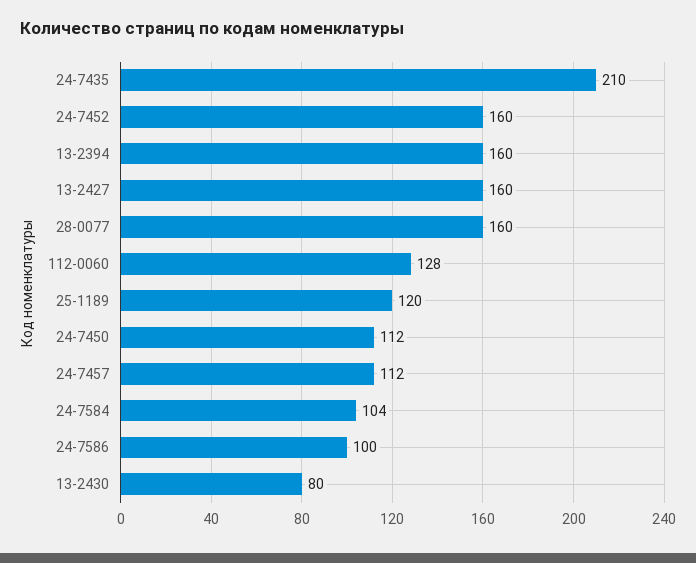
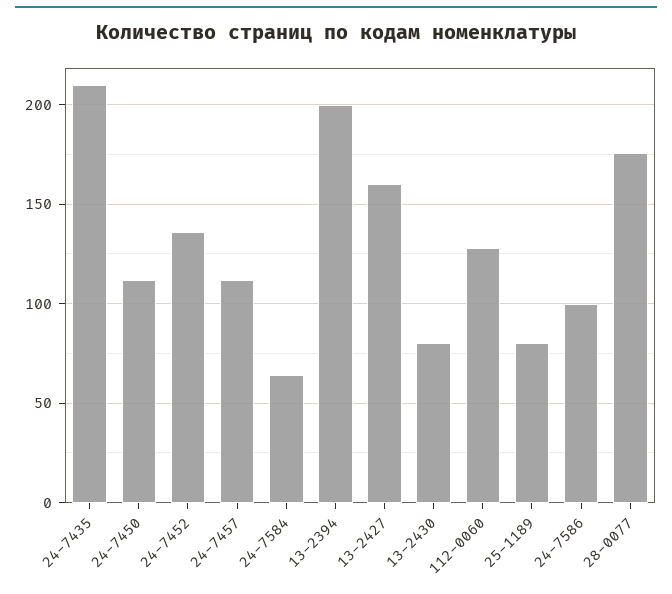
24-7452: 160 -> 135
13-2394: 160 -> 200
28-0077: 160 -> 175
25-1189: 120 -> 80
24-7584: 104 -> 65

